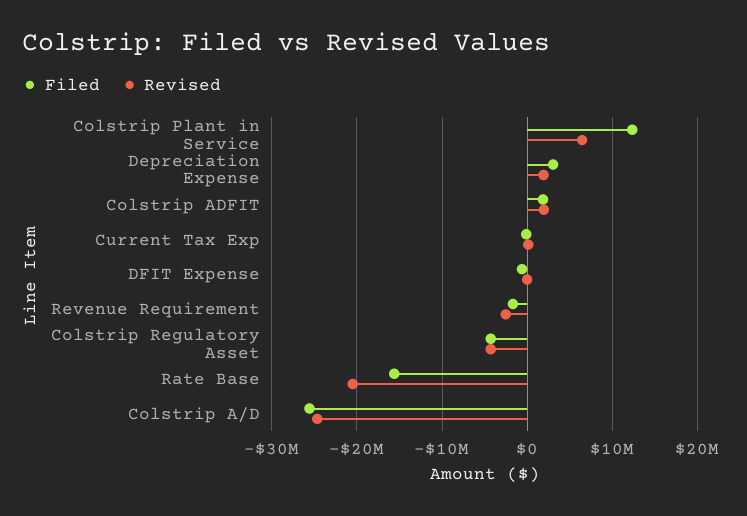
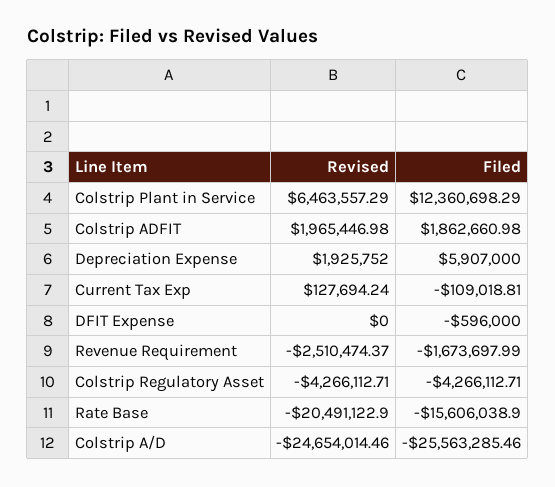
Filed, Depreciation Expense: 3000000 -> 5907000

